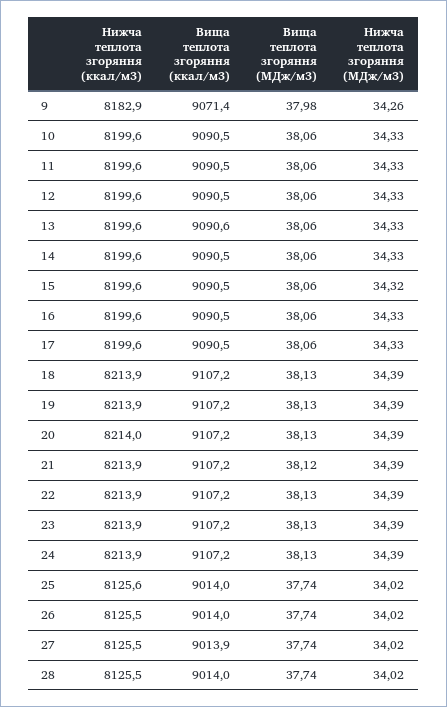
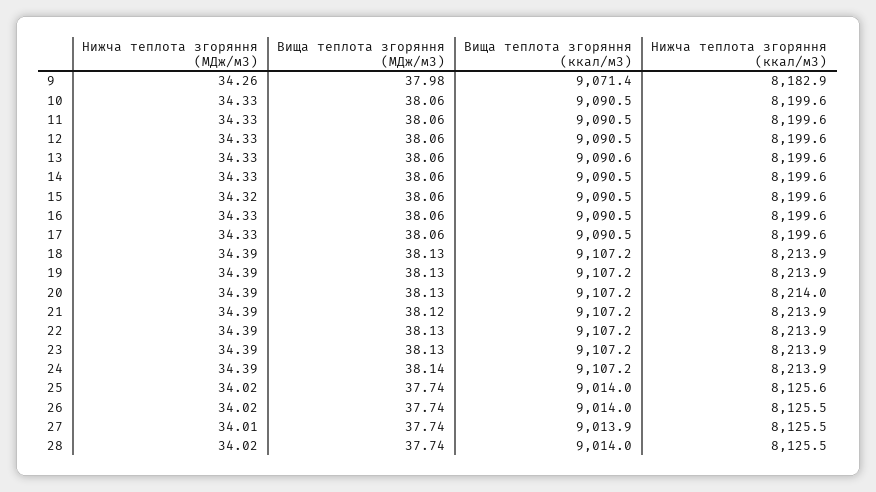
Вища теплота згоряння (МДж/м3), 24: 38.13 -> 38.14
Нижча теплота згоряння (МДж/м3), 27: 34.02 -> 34.01

